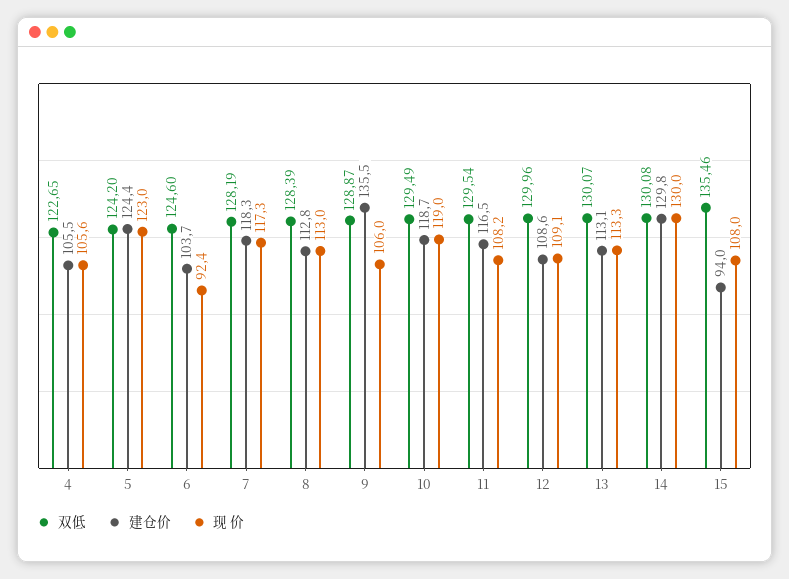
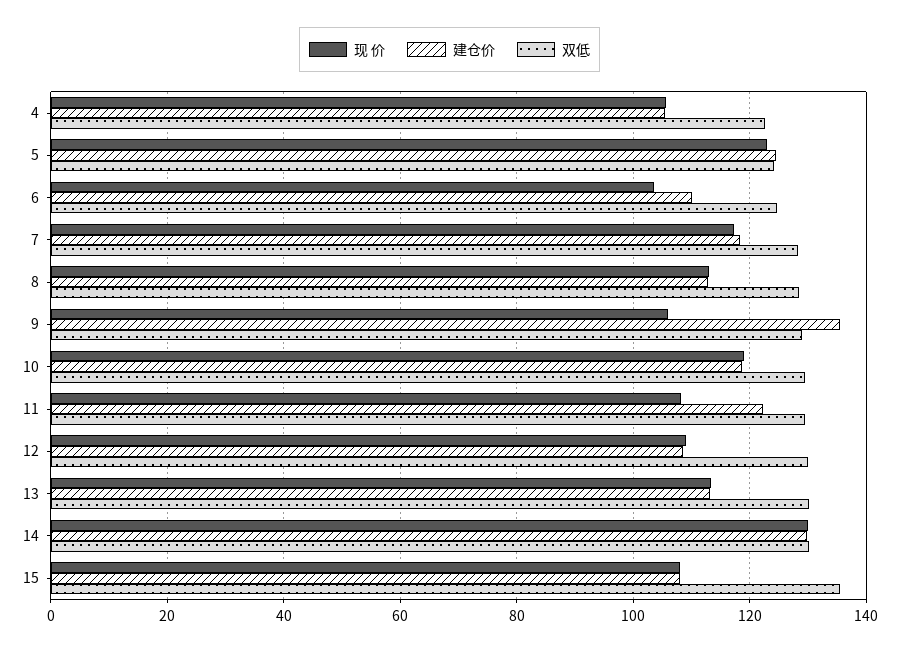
建仓价, 6: 103.7 -> 110
现 价, 6: 92.4 -> 104
建仓价, 11: 116.5 -> 122
建仓价, 15: 94 -> 108

